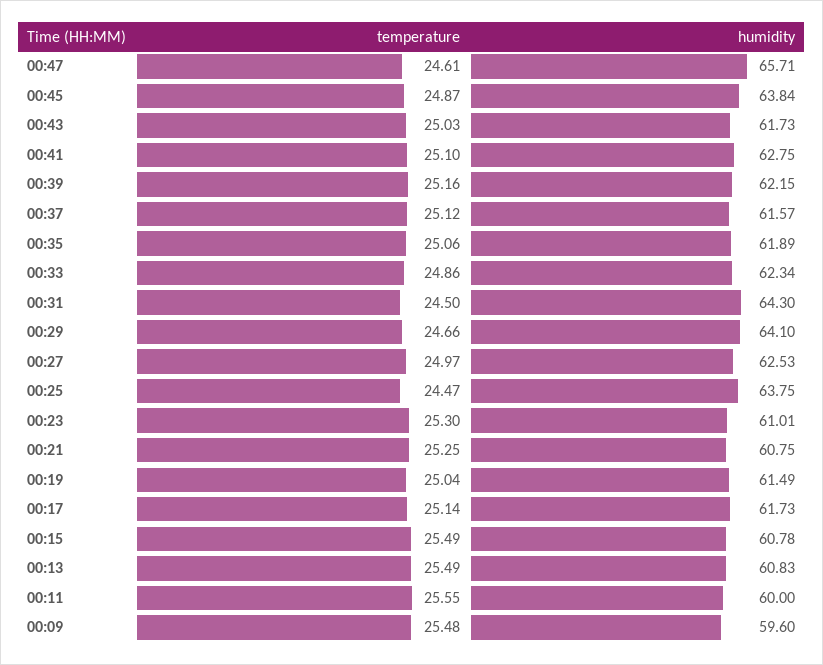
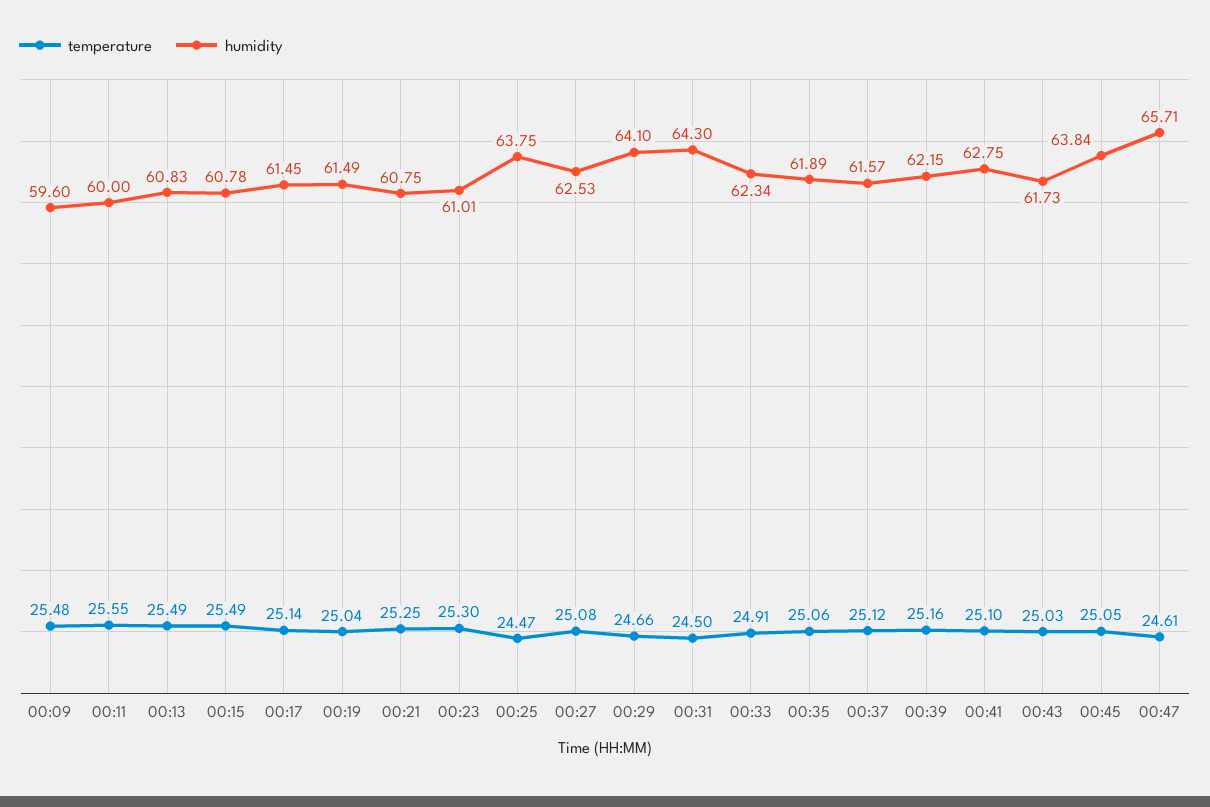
temperature, 00:45: 24.87 -> 25.05
temperature, 00:33: 24.86 -> 24.91
temperature, 00:27: 24.97 -> 25.08
humidity, 00:17: 61.73 -> 61.45

